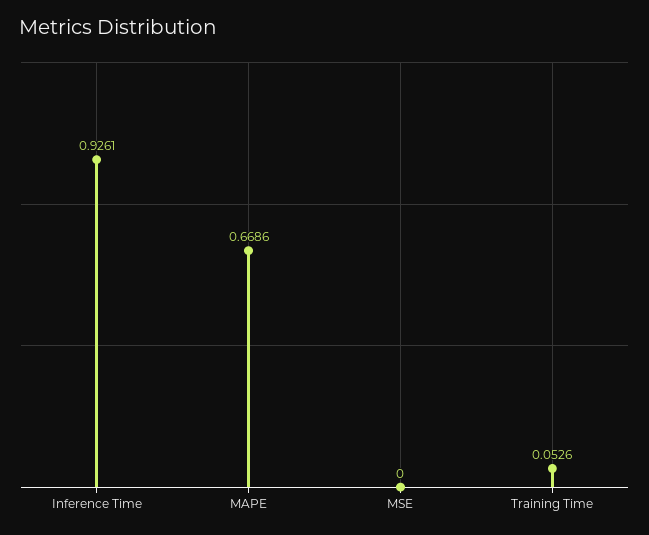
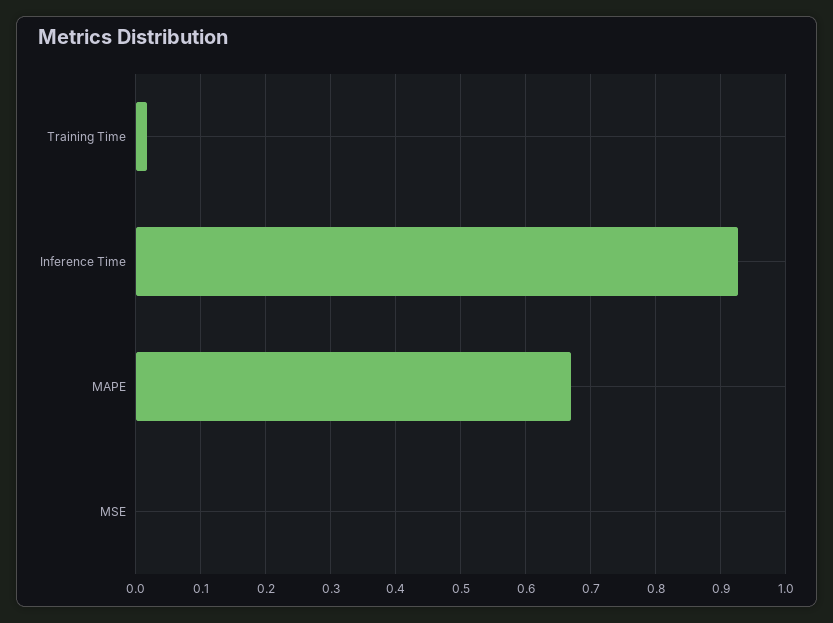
Training Time: 0.0526 -> 0.02

